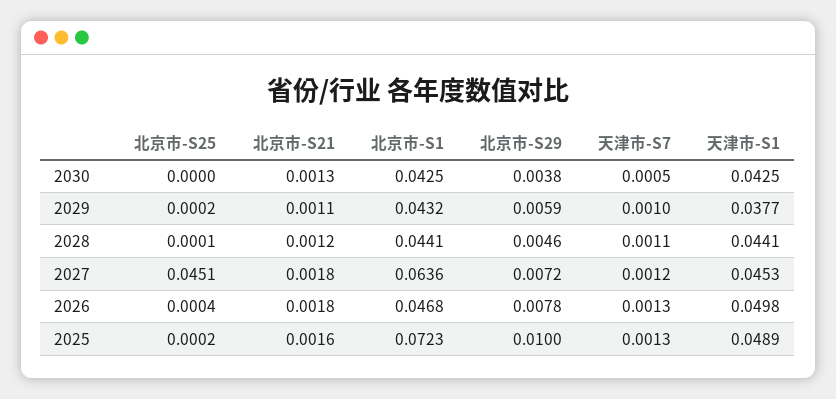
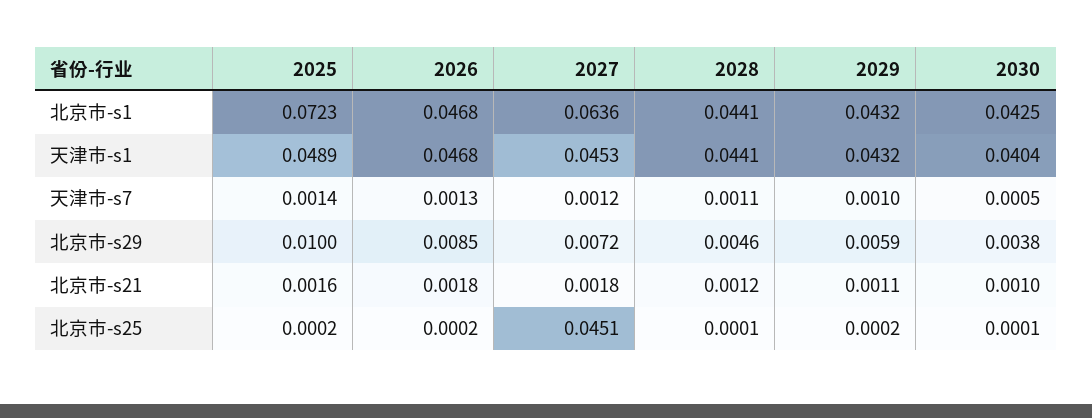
北京市-S25, 2030: 0 -> 0.0001
北京市-S21, 2030: 0.0013 -> 0.001
天津市-S1, 2030: 0.0425 -> 0.0404
天津市-S1, 2029: 0.0377 -> 0.0432
北京市-S25, 2026: 0.0004 -> 0.0002
北京市-S29, 2026: 0.0078 -> 0.0085
天津市-S1, 2026: 0.0498 -> 0.0468
天津市-S7, 2025: 0.0013 -> 0.0014

